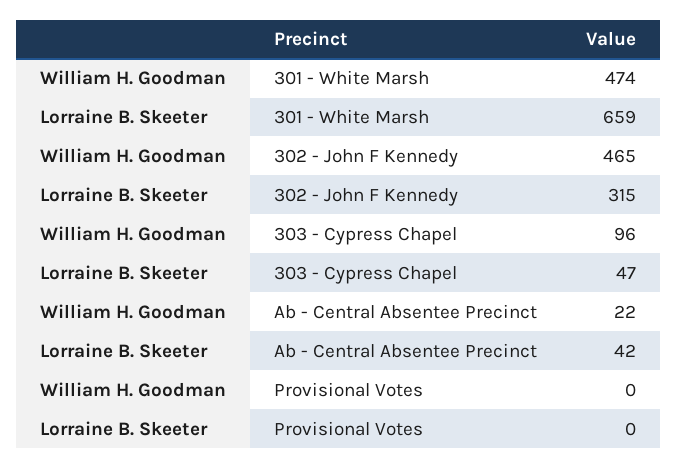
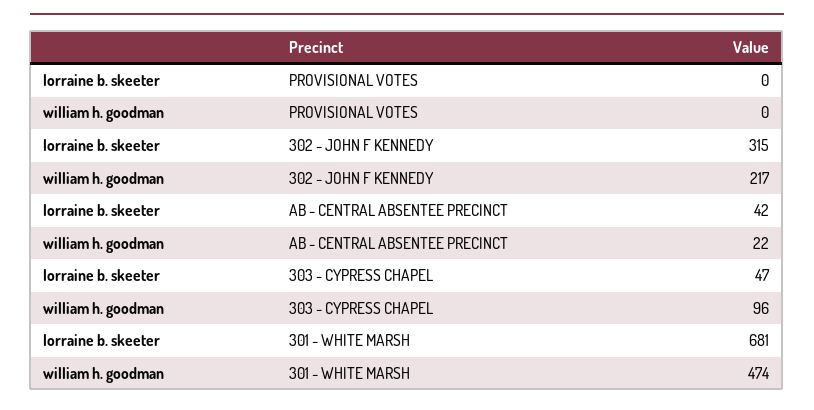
Lorraine B. Skeeter, 301 - White Marsh: 659 -> 681
William H. Goodman, 302 - John F Kennedy: 465 -> 217

